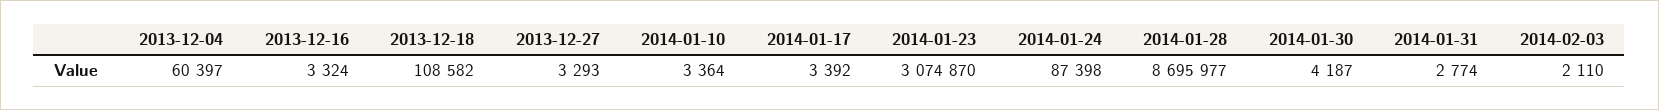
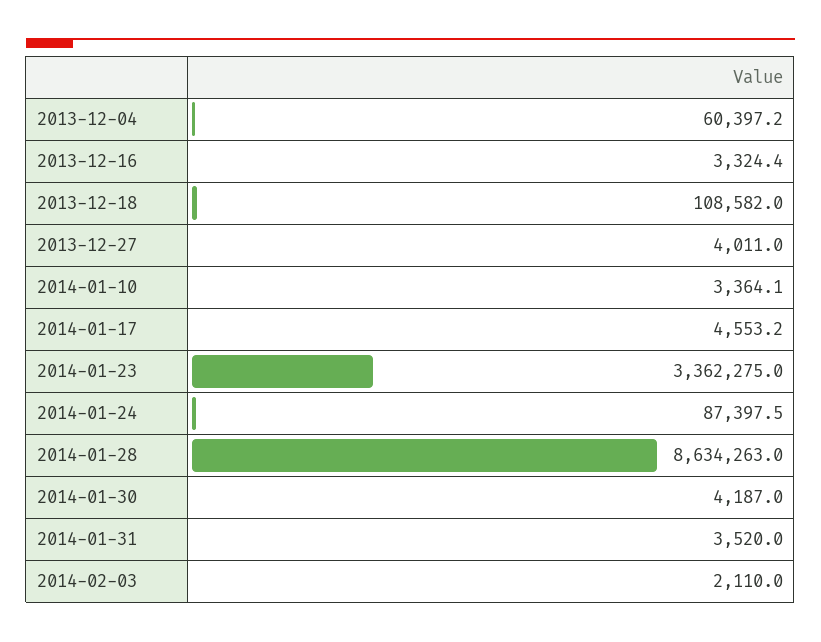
2013-12-27: 3293 -> 4011
2014-01-17: 3392 -> 4553.2
2014-01-23: 3074870 -> 3362275
2014-01-28: 8695977 -> 8634263
2014-01-31: 2774 -> 3520

